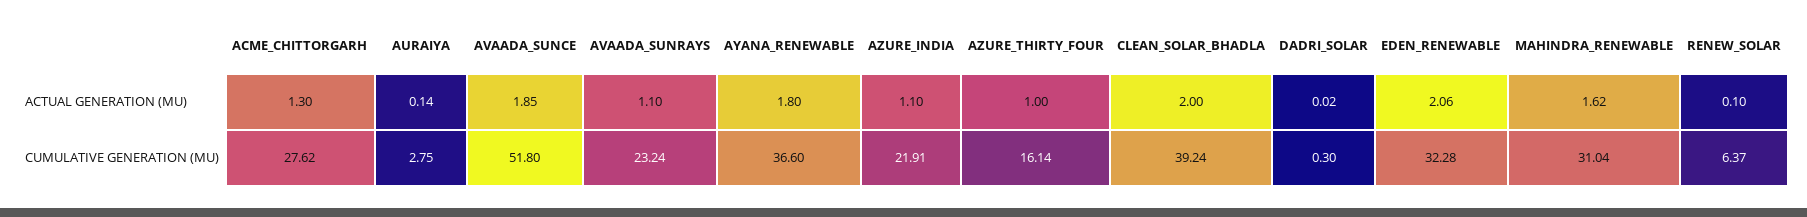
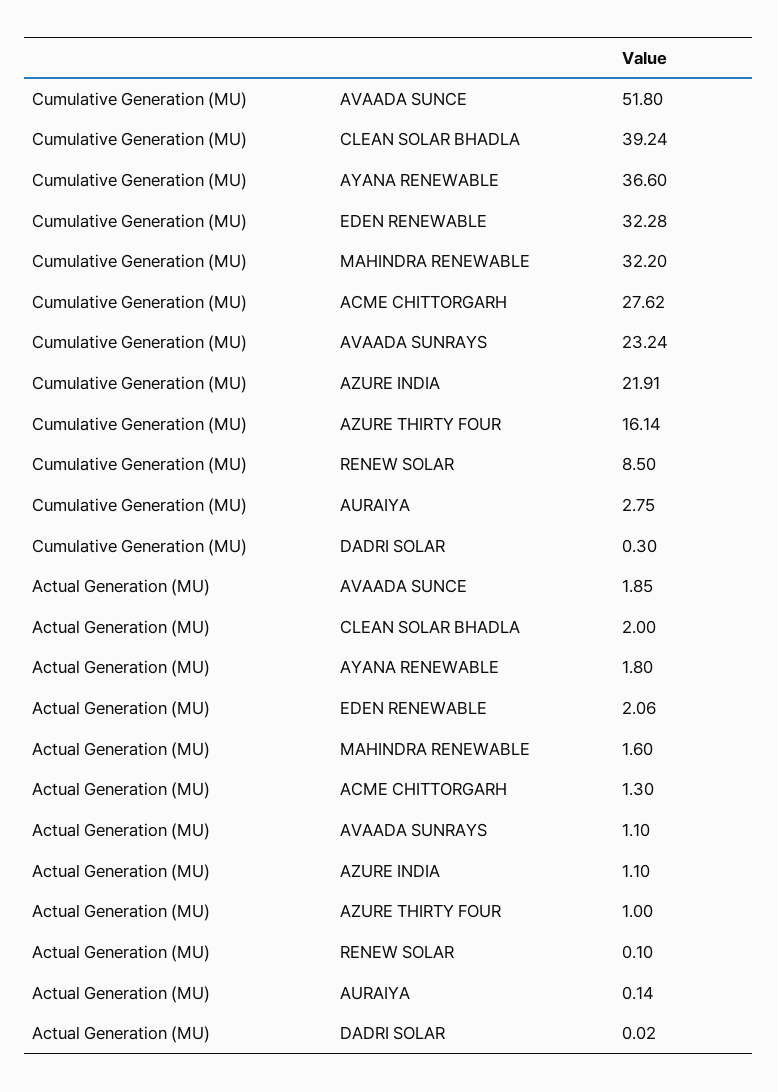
MAHINDRA_RENEWABLE, ACTUAL GENERATION (MU): 1.62 -> 1.6
MAHINDRA_RENEWABLE, CUMULATIVE GENERATION (MU): 31.04 -> 32.2
RENEW_SOLAR, CUMULATIVE GENERATION (MU): 6.37 -> 8.5

